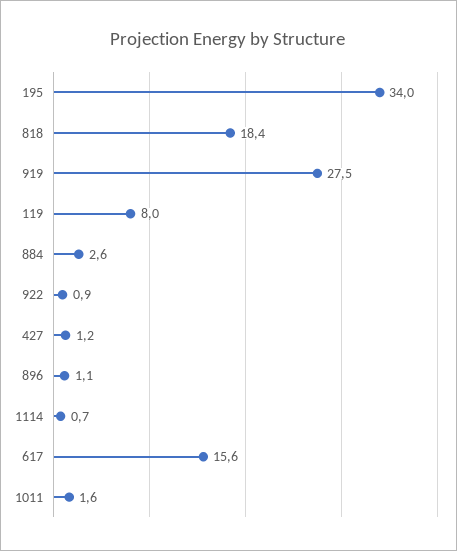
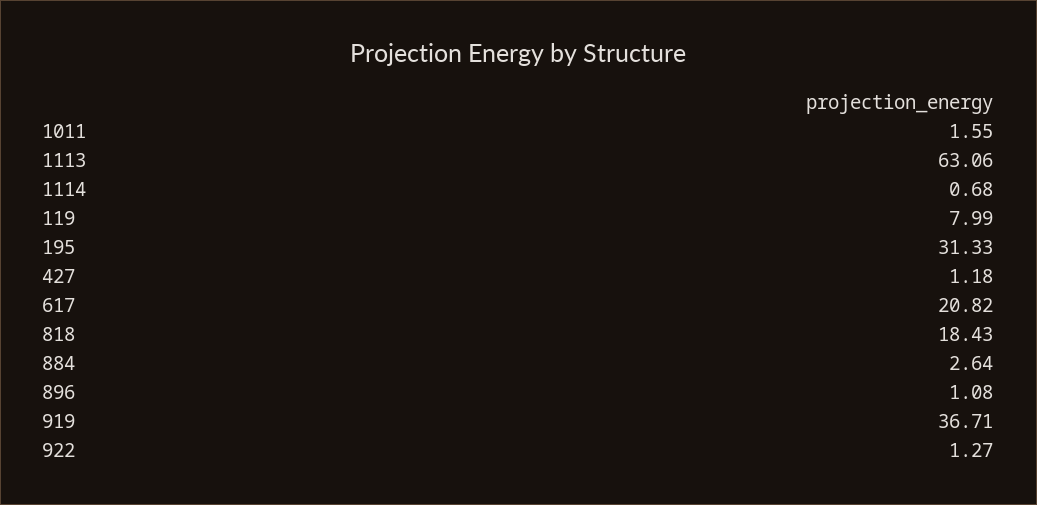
195: 34 -> 31.33
919: 27.5 -> 36.71
922: 0.9 -> 1.27
617: 15.6 -> 20.82
1113: none -> 63.06

